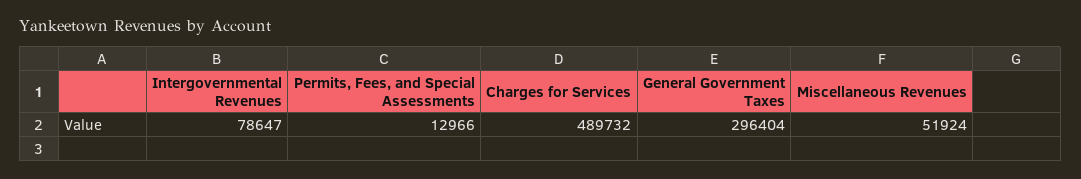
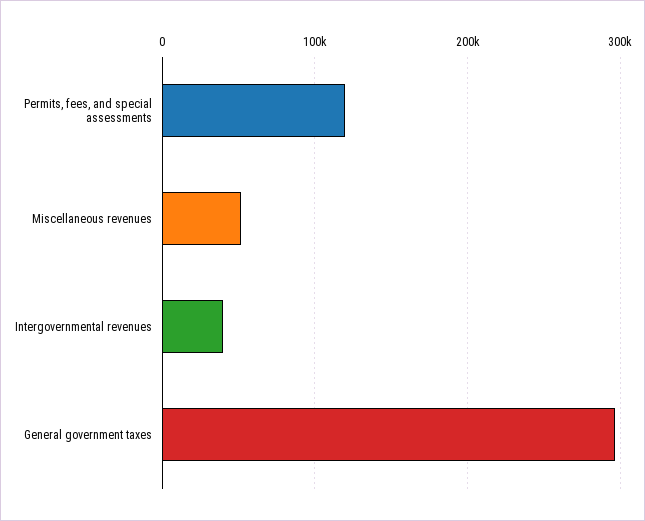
Intergovernmental Revenues: 78647 -> 40000
Permits, Fees, and Special Assessments: 12966 -> 120000
Charges for Services: 489732 -> none

